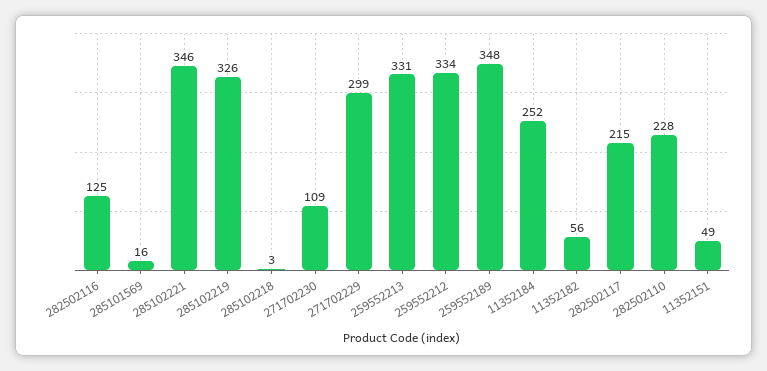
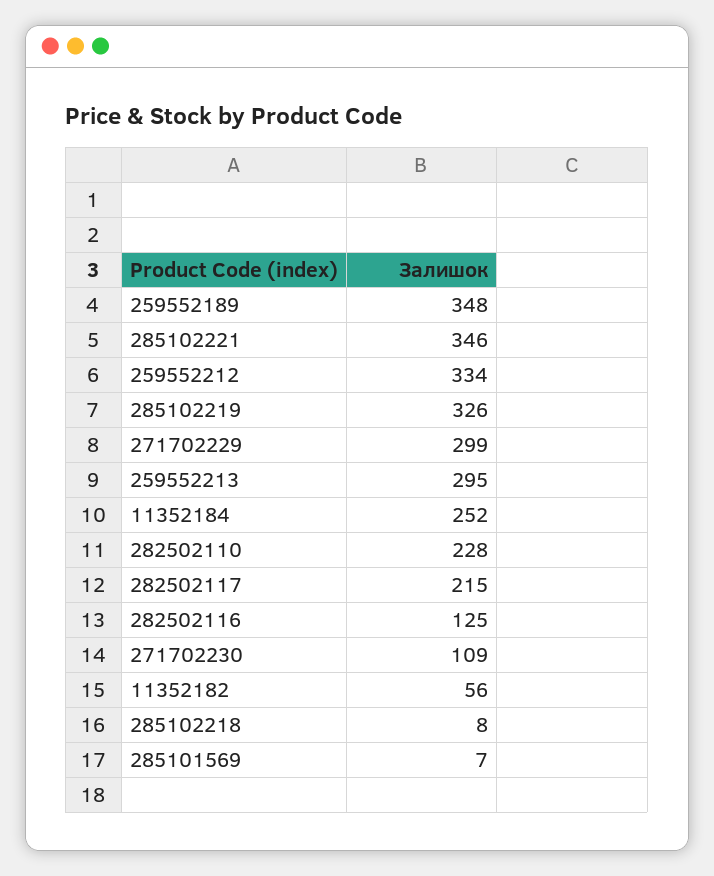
285101569: 16 -> 7
285102218: 3 -> 8
259552213: 331 -> 295
11352151: 49 -> none

